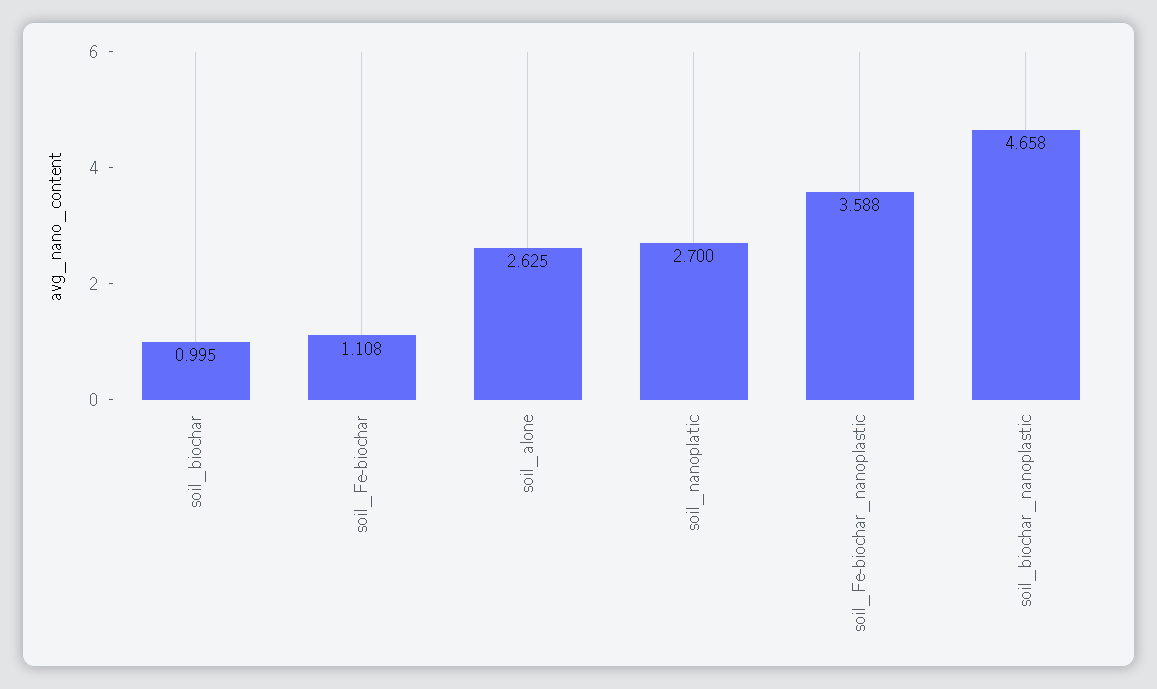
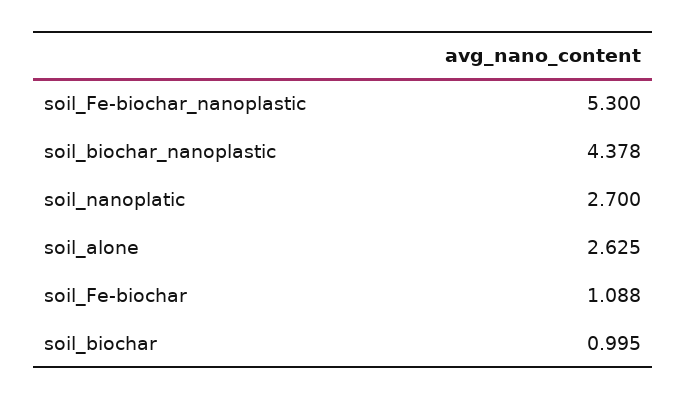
soil_Fe-biochar: 1.108 -> 1.088
soil_Fe-biochar_nanoplastic: 3.588 -> 5.3
soil_biochar_nanoplastic: 4.658 -> 4.378

